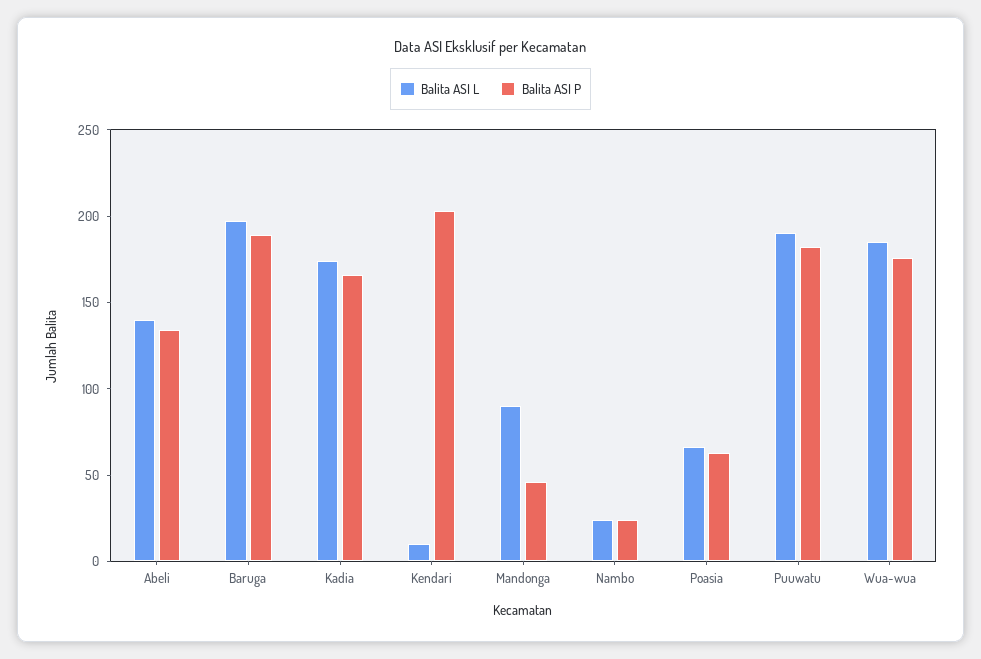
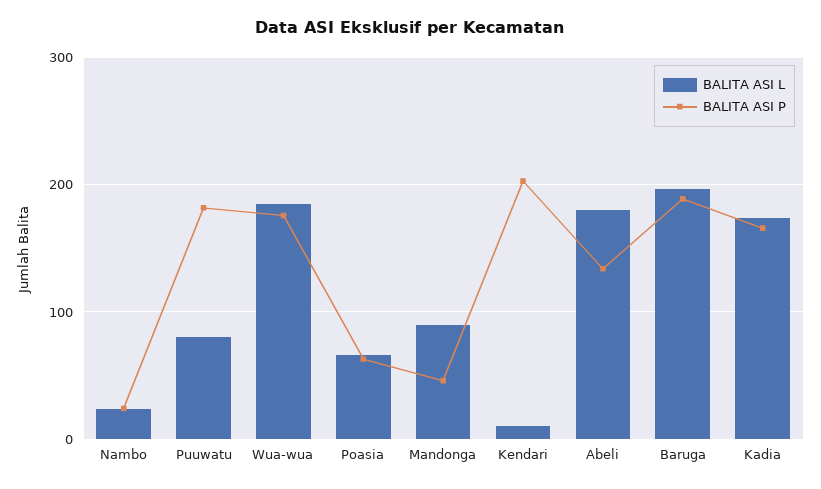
Balita ASI L, Abeli: 140 -> 180
Balita ASI L, Puuwatu: 190 -> 80

